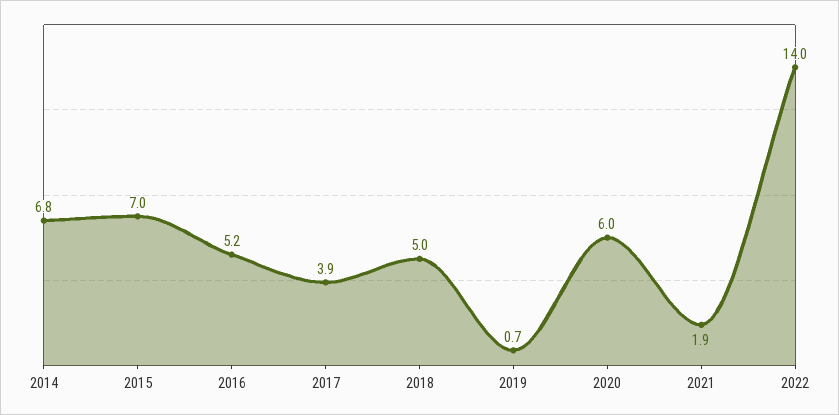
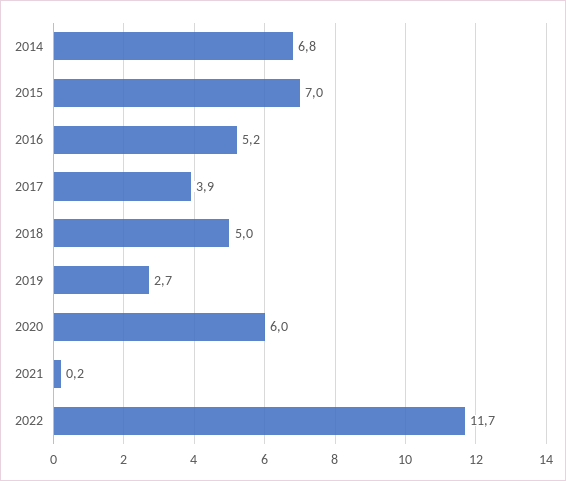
2019: 0.7 -> 2.7
2021: 1.9 -> 0.2
2022: 14 -> 11.7

